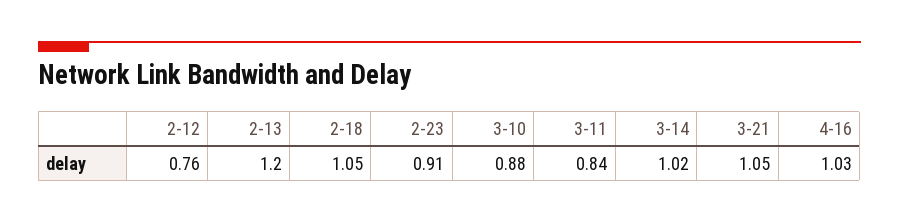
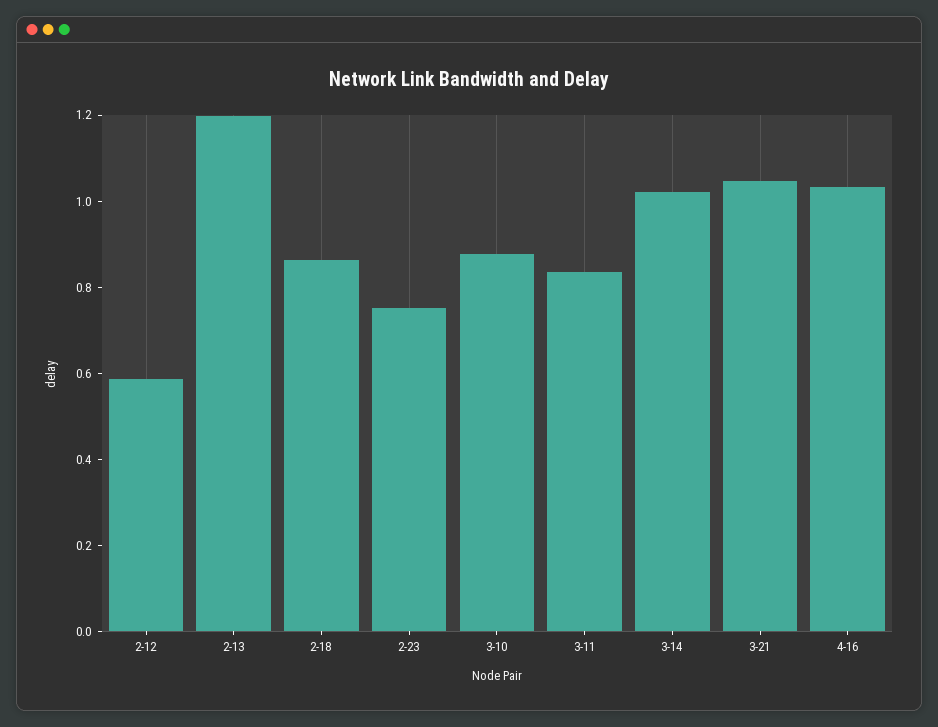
2-12: 0.76 -> 0.6
2-18: 1.05 -> 0.85
2-23: 0.91 -> 0.75

